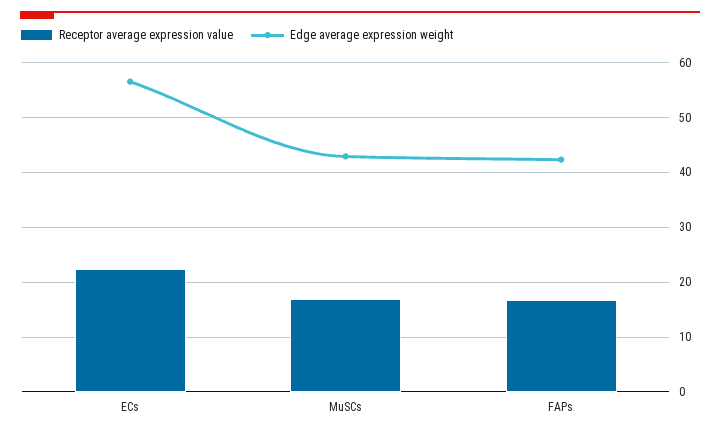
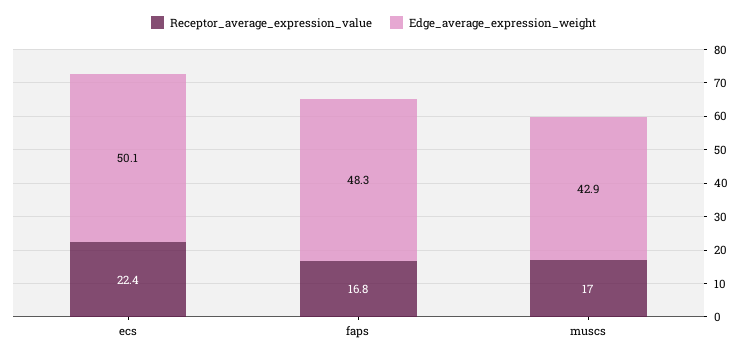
Edge average expression weight, ECs: 56 -> 50.1
Edge average expression weight, FAPs: 42 -> 48.3

